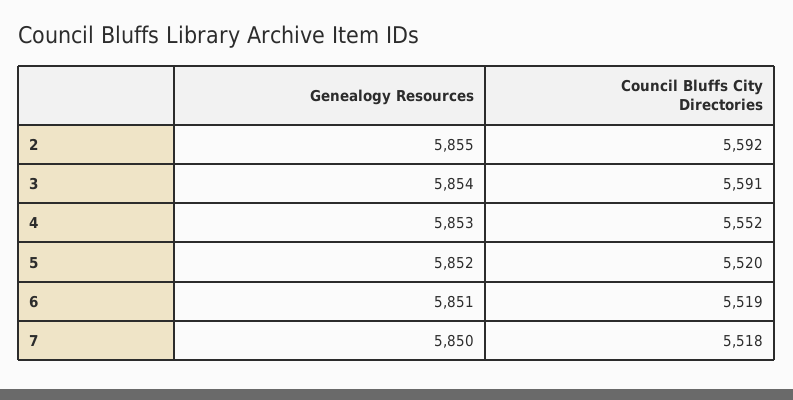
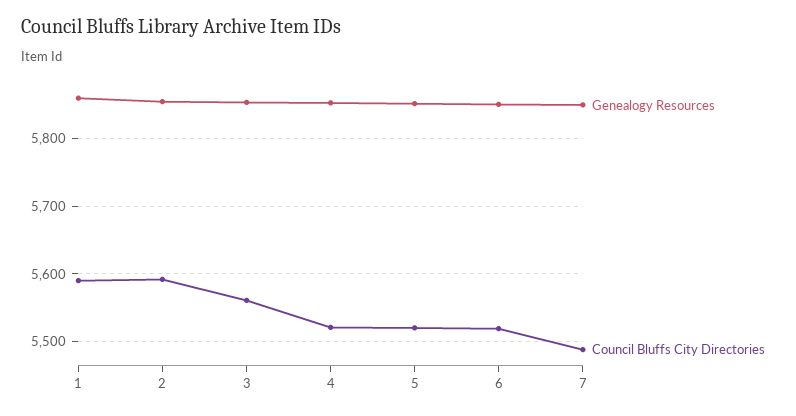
Council Bluffs City Directories, 3: 5591 -> 5560
Council Bluffs City Directories, 4: 5552 -> 5520
Council Bluffs City Directories, 7: 5518 -> 5490
Genealogy Resources, 1: none -> 5860
Council Bluffs City Directories, 1: none -> 5590

